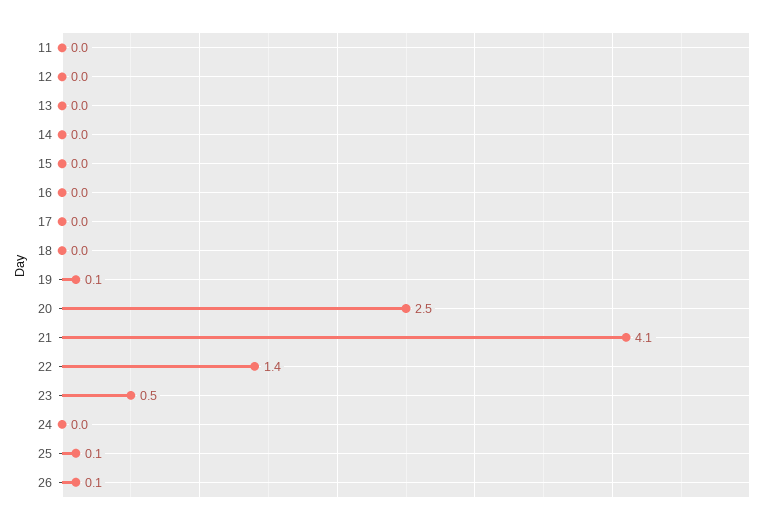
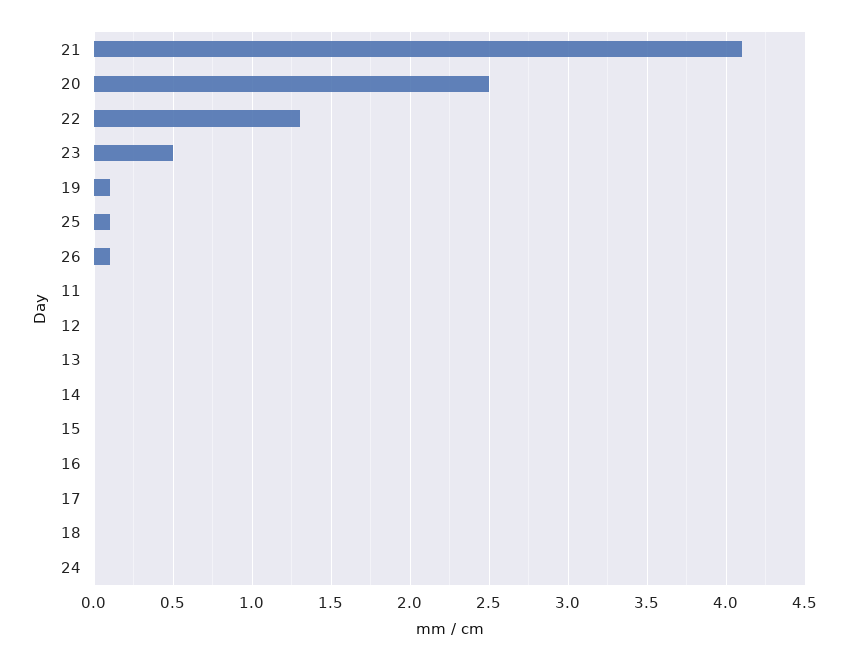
22: 1.4 -> 1.3

